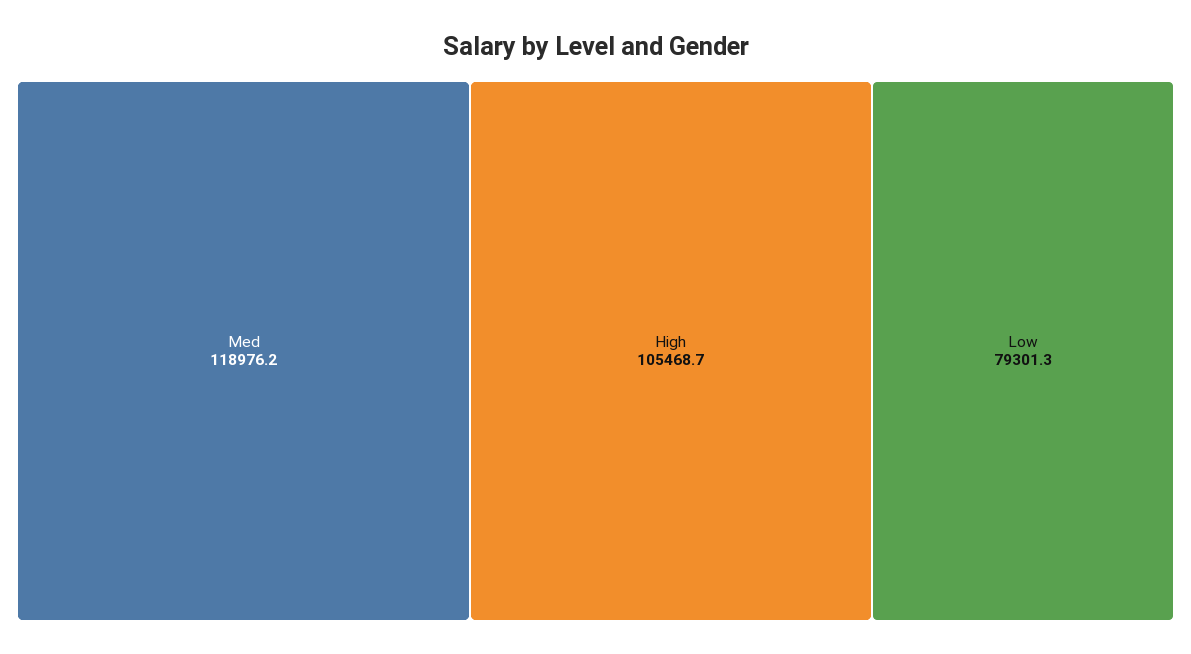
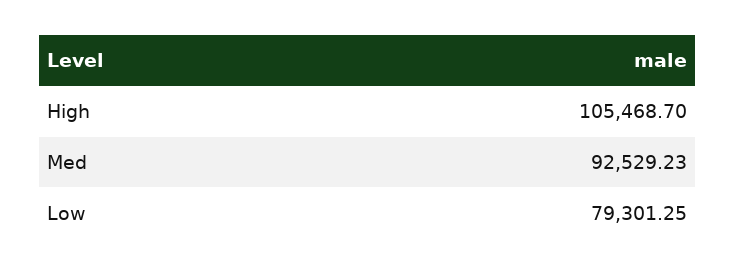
Med: 118976.2 -> 92529.23

